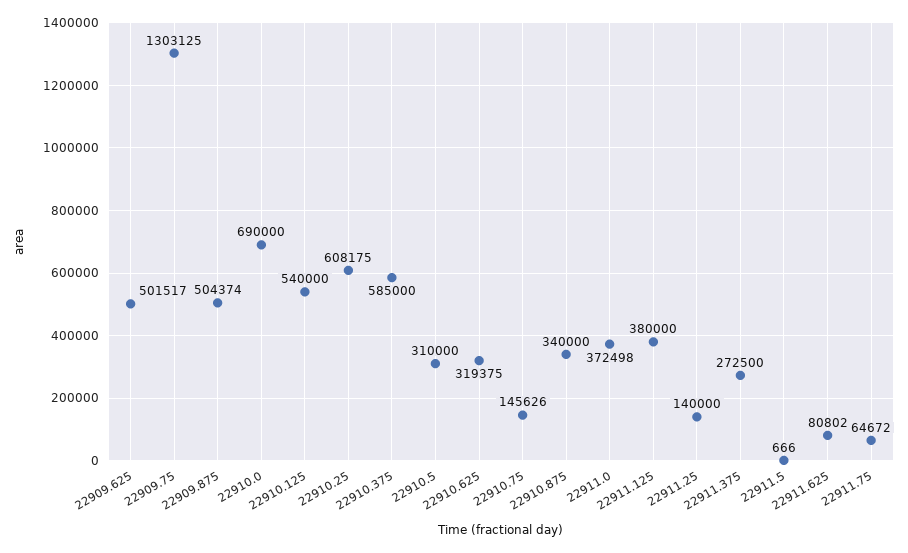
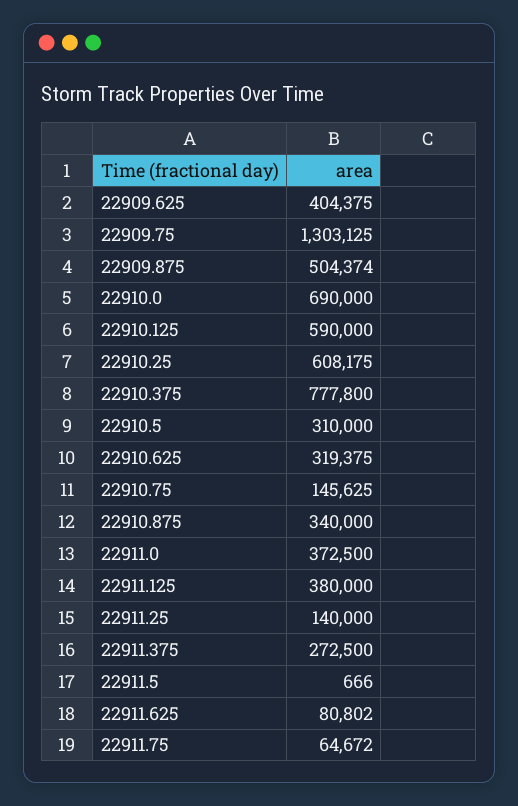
22909.625: 501517 -> 404375
22910.125: 540000 -> 590000
22910.375: 585000 -> 777800
22910.75: 145626 -> 145625
22911.0: 372498 -> 372500

